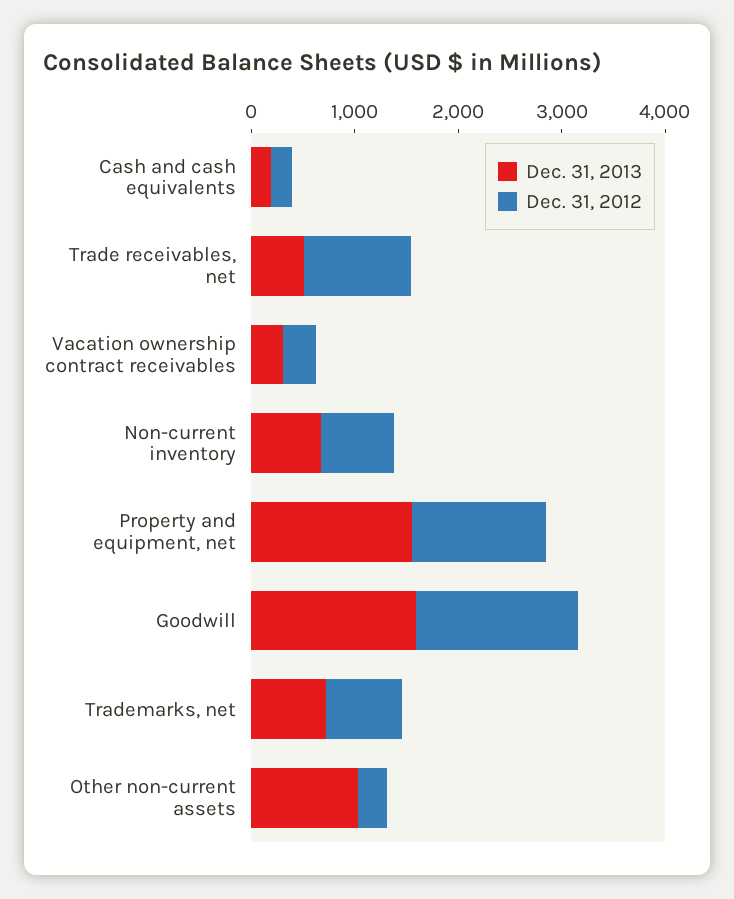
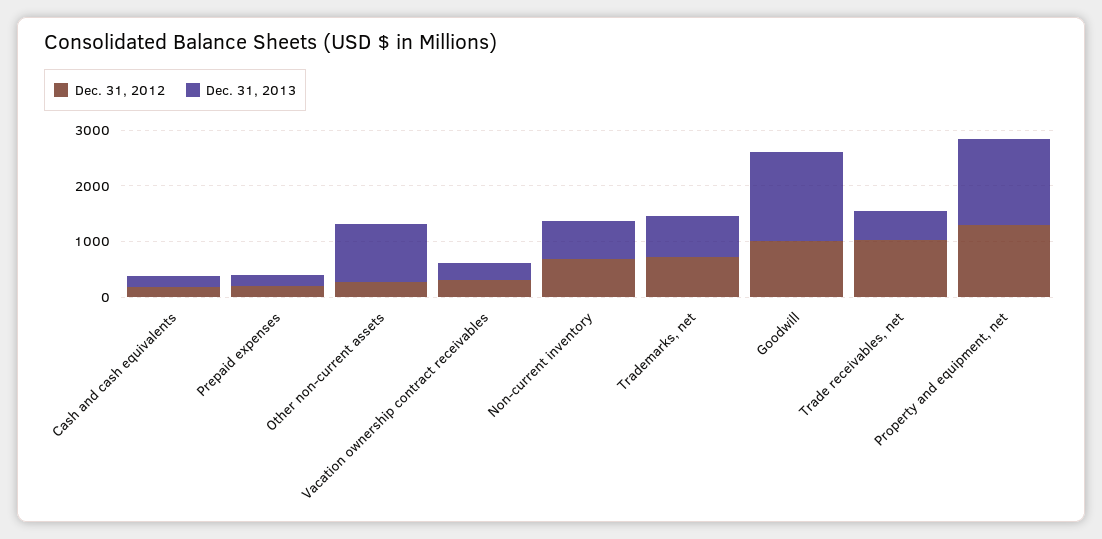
Dec. 31, 2012, Goodwill: 1600 -> 1000
Dec. 31, 2012, Prepaid expenses: none -> 200
Dec. 31, 2013, Prepaid expenses: none -> 200

